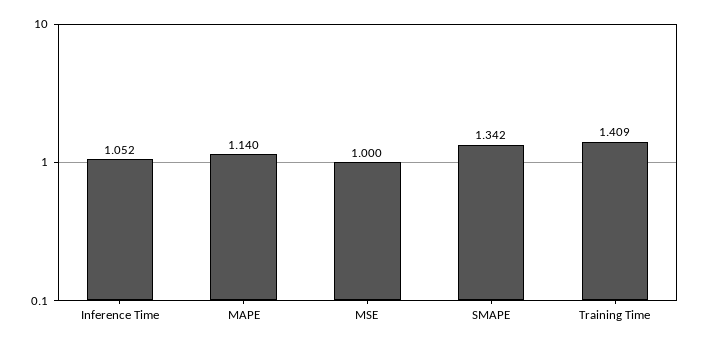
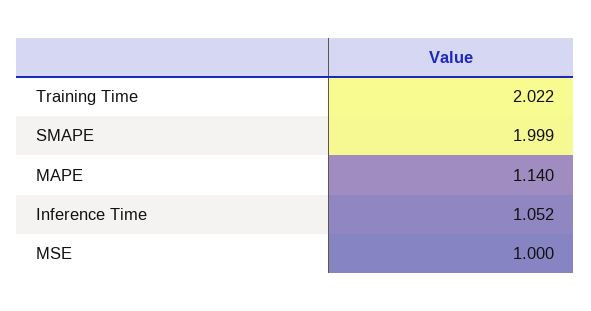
SMAPE: 1.342 -> 1.999
Training Time: 1.409 -> 2.022

